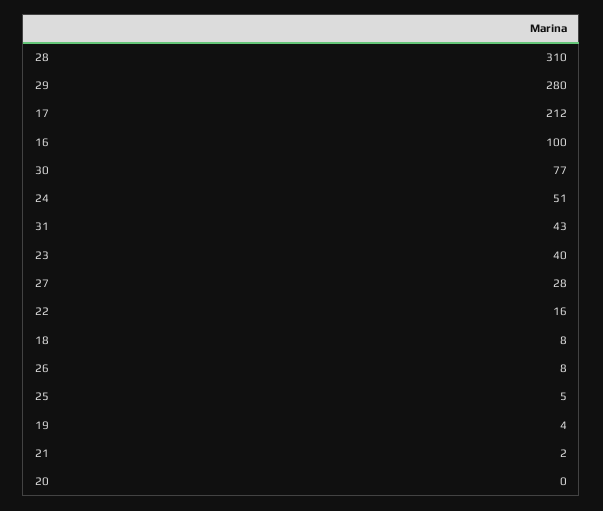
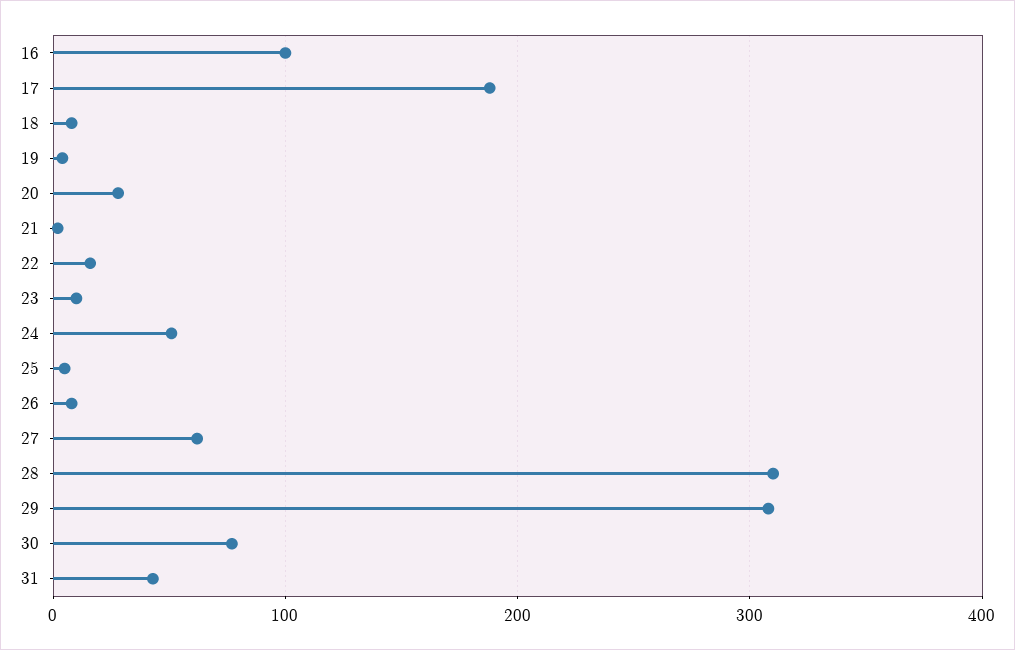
29: 280 -> 310
17: 212 -> 190
23: 40 -> 10
27: 28 -> 60
20: 0 -> 30

